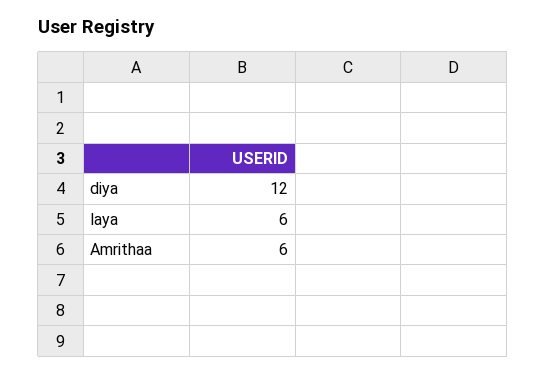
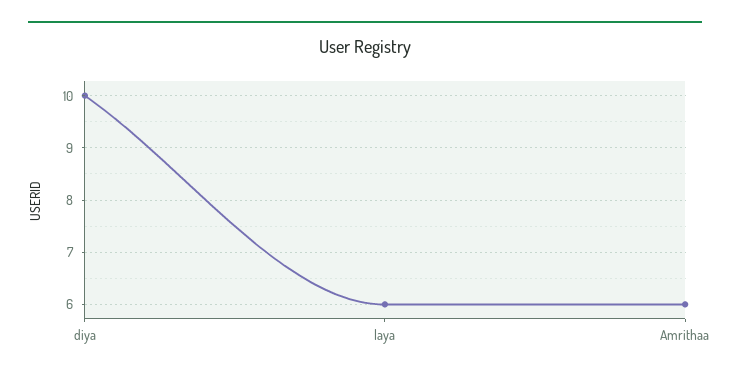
diya: 12 -> 10

